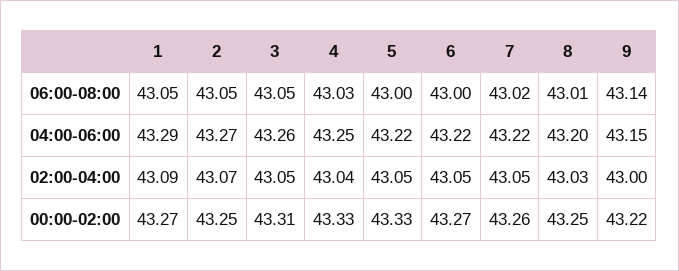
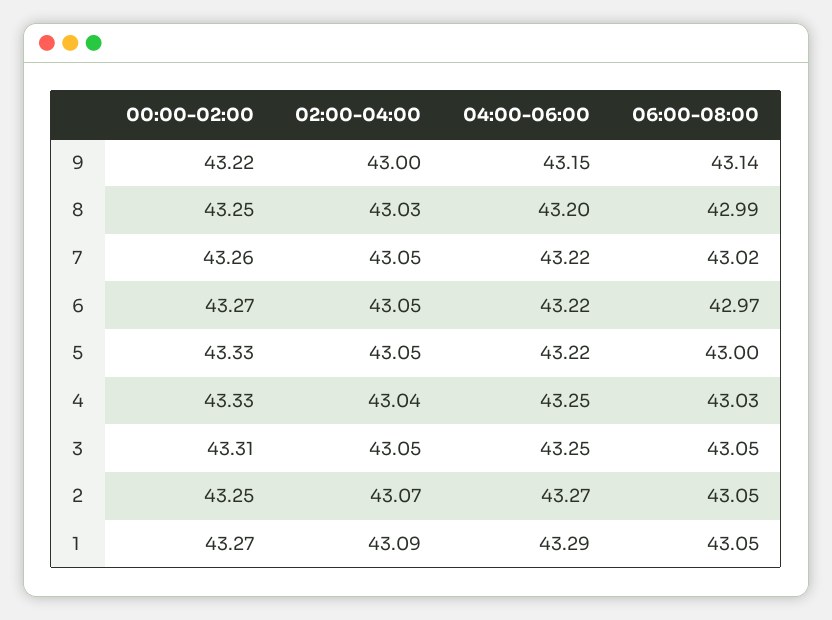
6, 06:00-08:00: 43 -> 42.97
8, 06:00-08:00: 43.01 -> 42.99
3, 04:00-06:00: 43.26 -> 43.25

